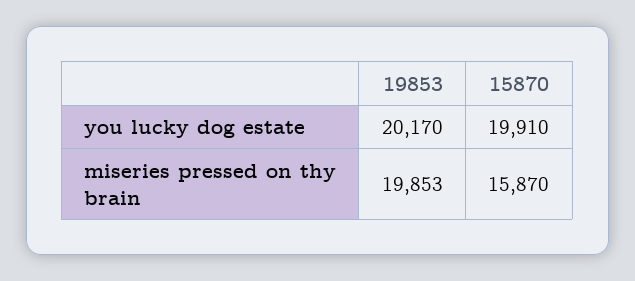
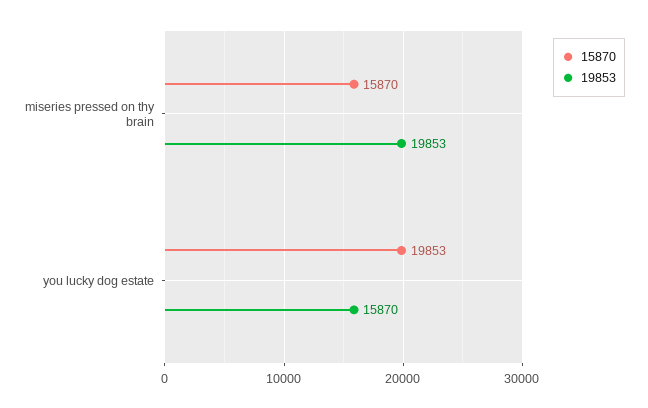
19853, you lucky dog estate: 20170 -> 15870
15870, you lucky dog estate: 19910 -> 19853

